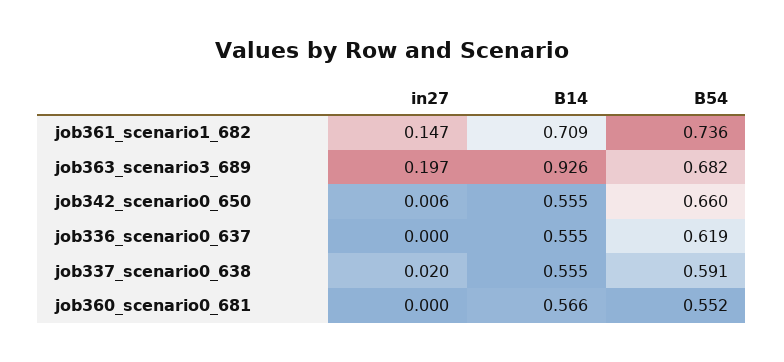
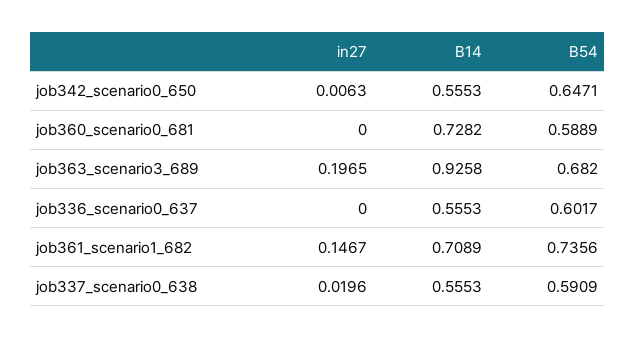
B54, job342_scenario0_650: 0.66 -> 0.6471
B54, job336_scenario0_637: 0.619 -> 0.6017
B14, job360_scenario0_681: 0.566 -> 0.7282
B54, job360_scenario0_681: 0.552 -> 0.5889

